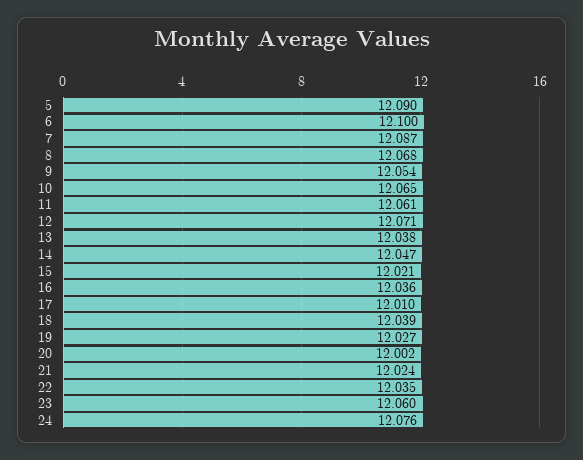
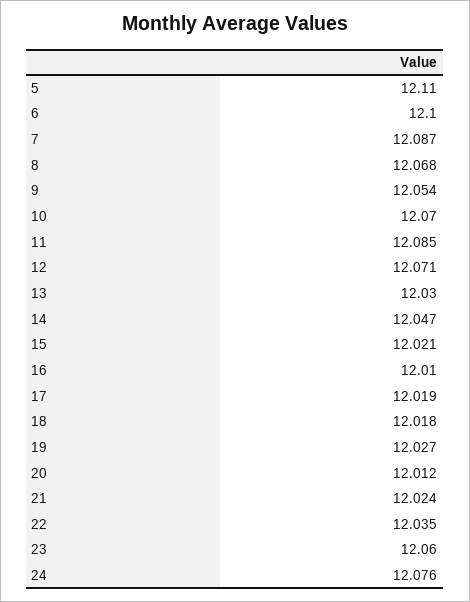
5: 12.09 -> 12.11
10: 12.065 -> 12.07
11: 12.061 -> 12.085
13: 12.038 -> 12.03
16: 12.036 -> 12.01
17: 12.01 -> 12.019
18: 12.039 -> 12.018
20: 12.002 -> 12.012

